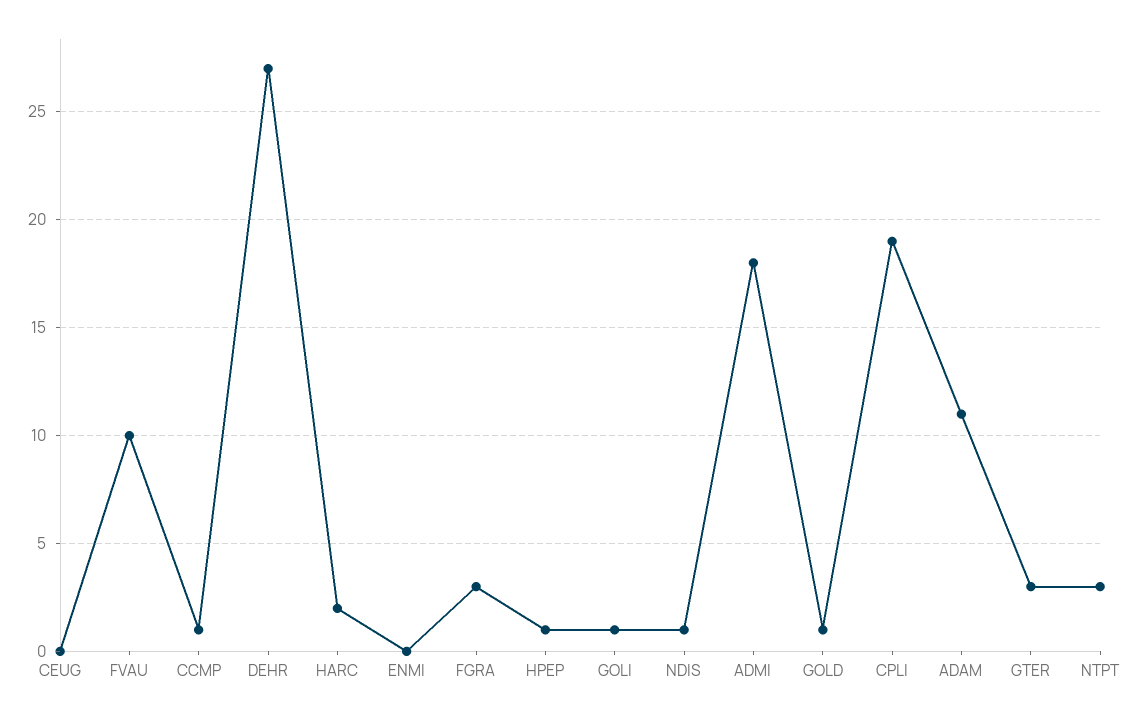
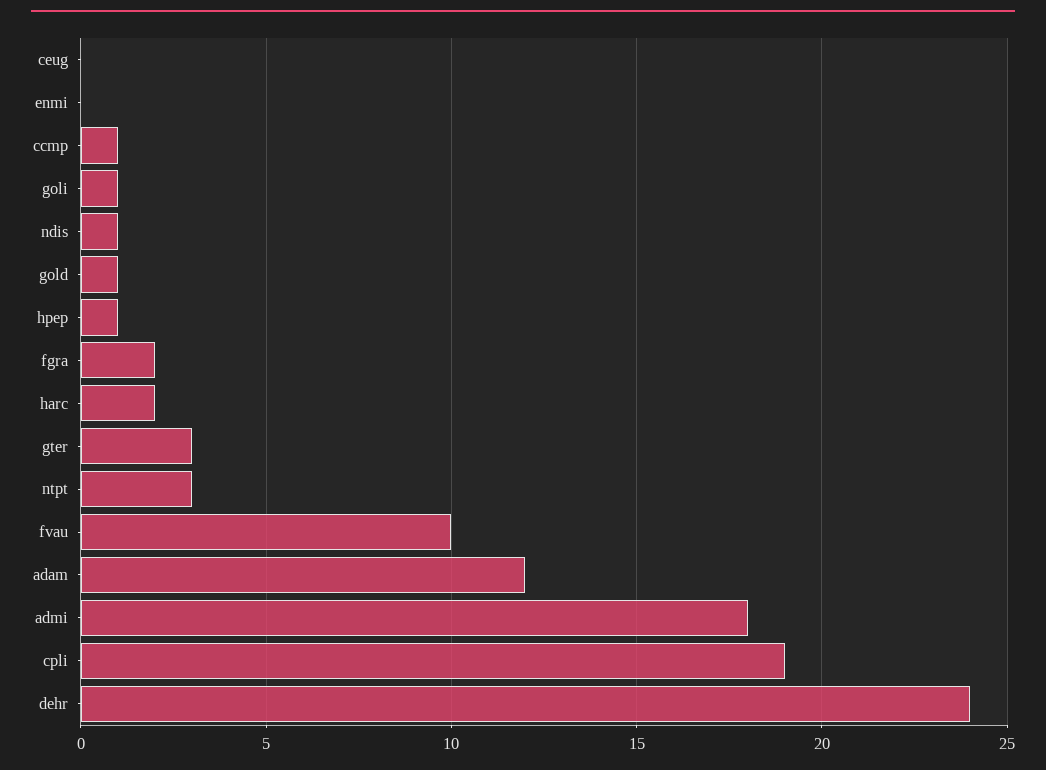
DEHR: 27 -> 24
FGRA: 3 -> 2
ADAM: 11 -> 12

